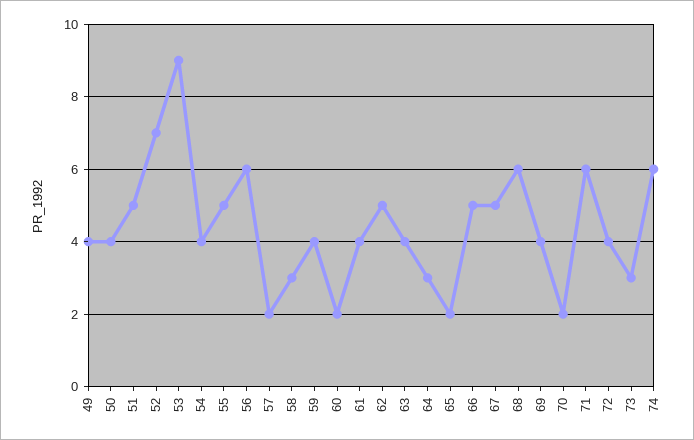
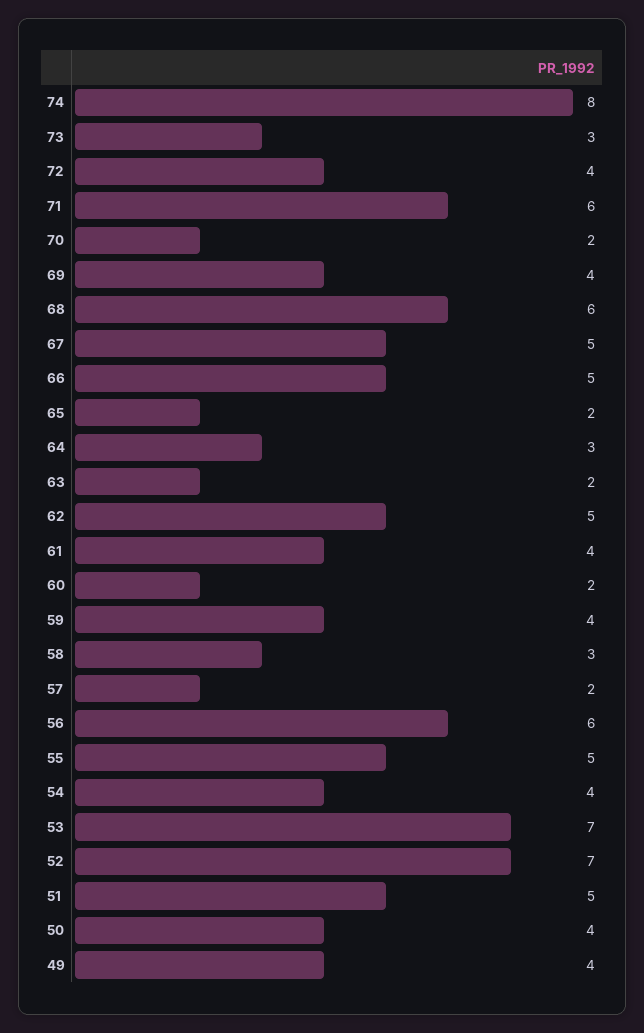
53: 9 -> 7
63: 4 -> 2
74: 6 -> 8

